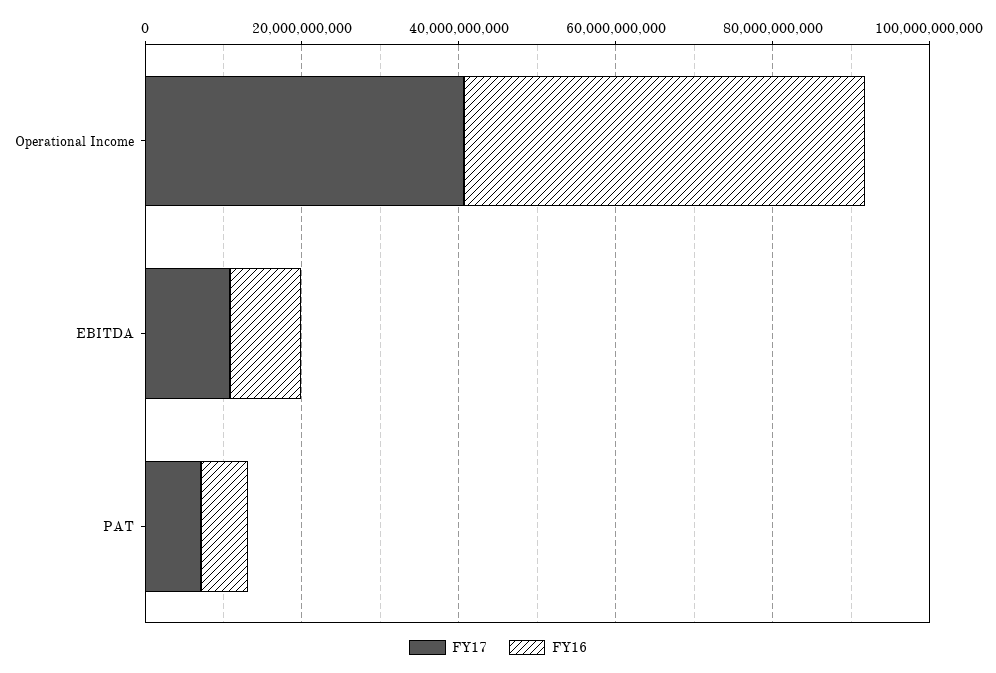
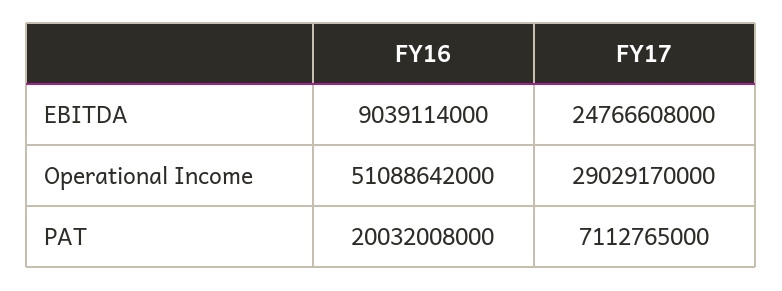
FY17, Operational Income: 40000000000 -> 29029170000
FY17, EBITDA: 10000000000 -> 24766608000
FY16, PAT: 5000000000 -> 20032008000

